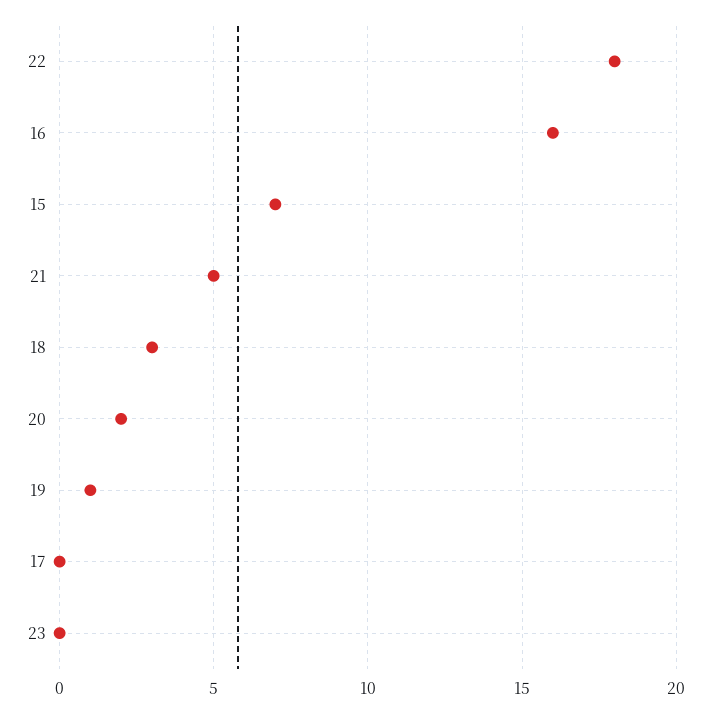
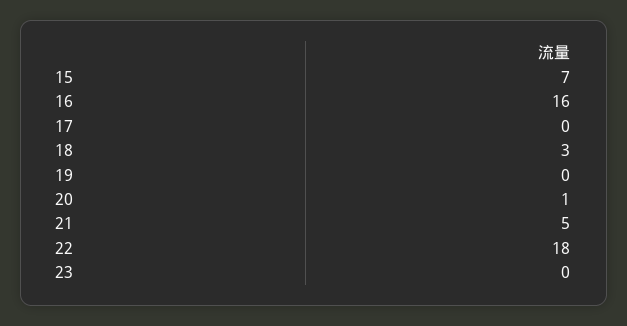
20: 2 -> 1
19: 1 -> 0

